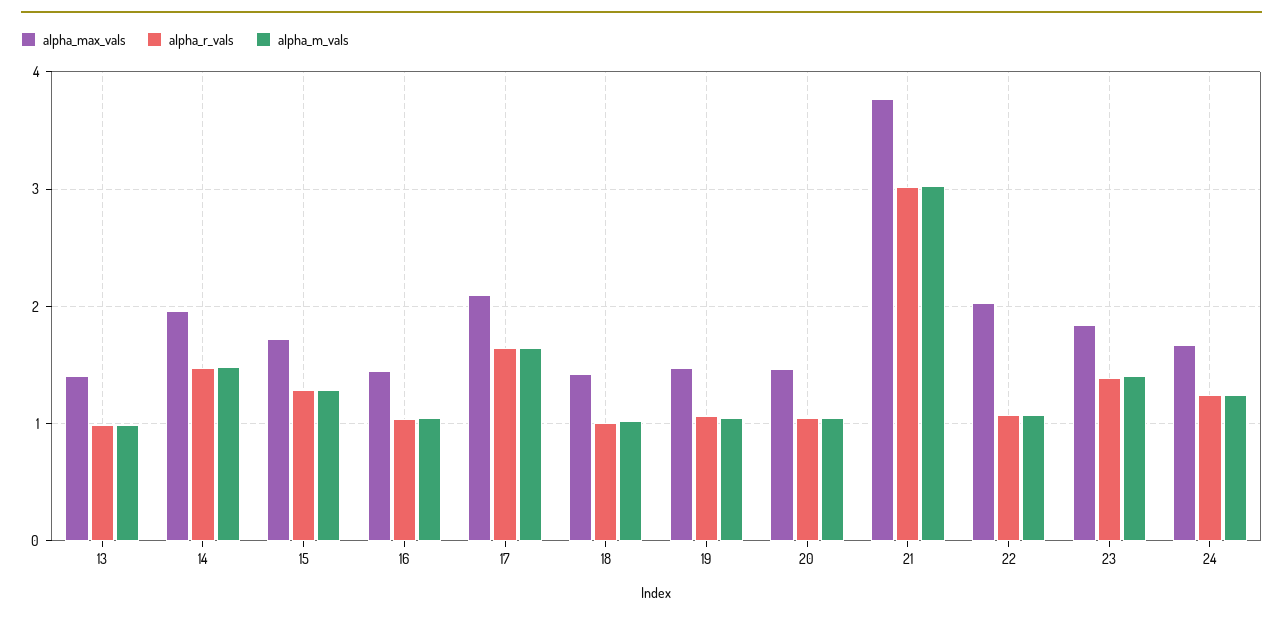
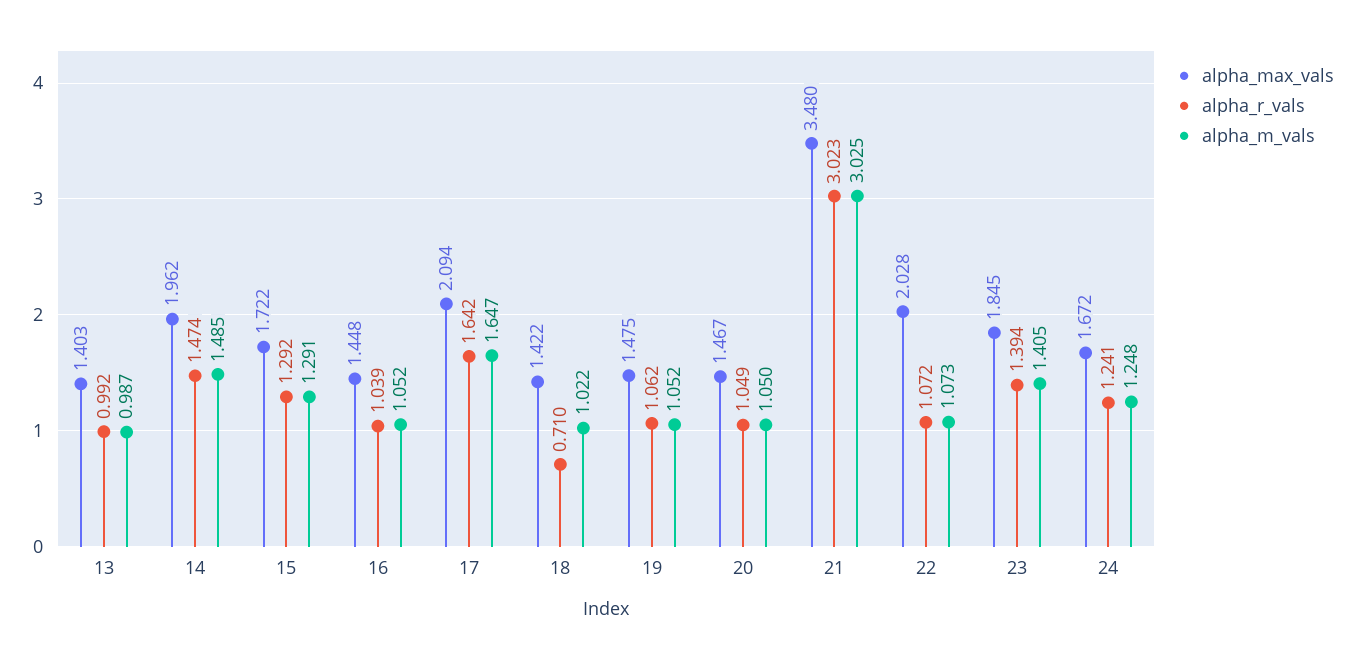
alpha_r_vals, 18: 1 -> 0.71
alpha_max_vals, 21: 3.8 -> 3.48

